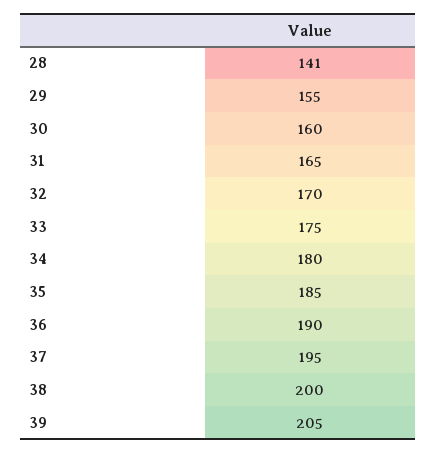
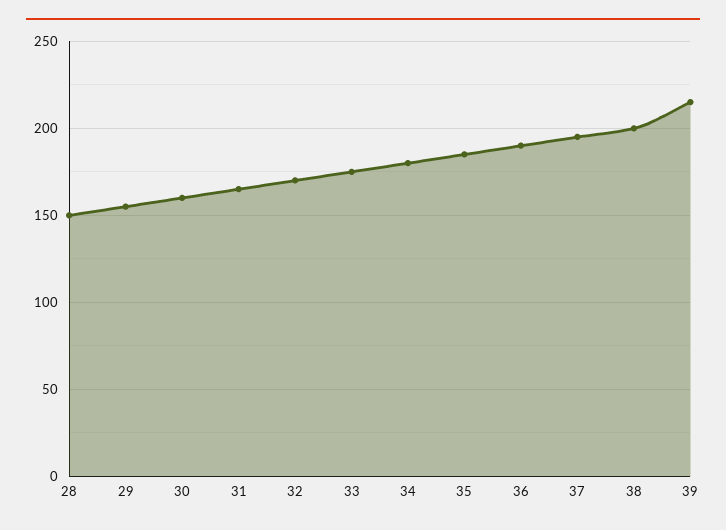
28: 141 -> 150
39: 205 -> 215

